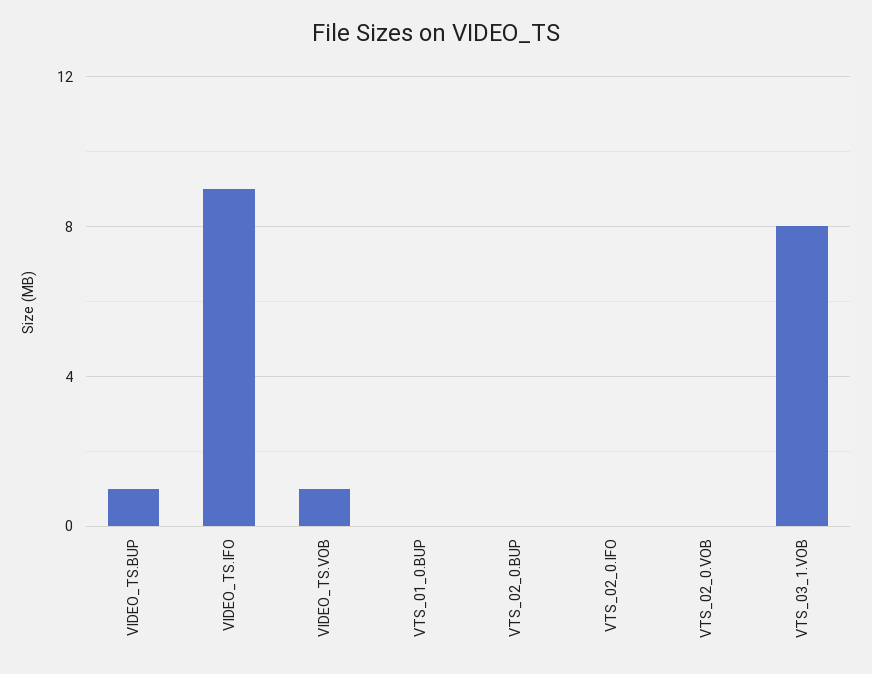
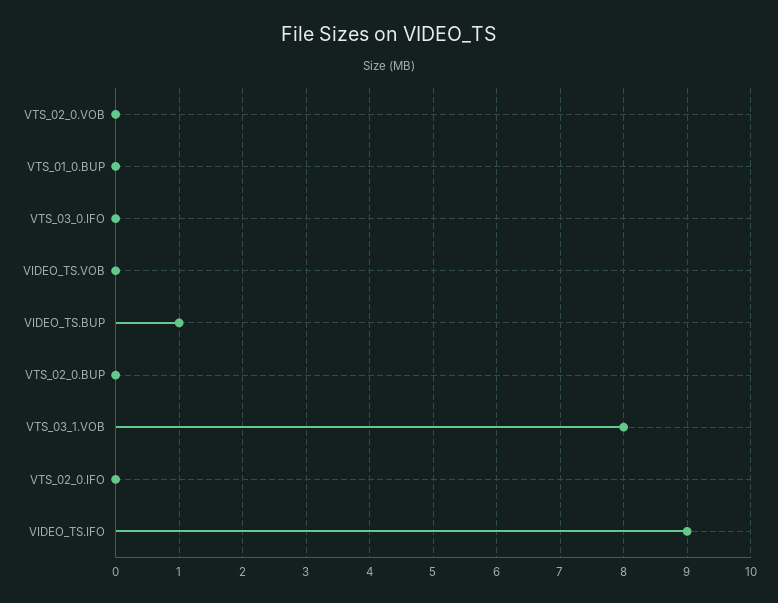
VIDEO_TS.VOB: 1 -> 0
VTS_03_0.IFO: none -> 0

